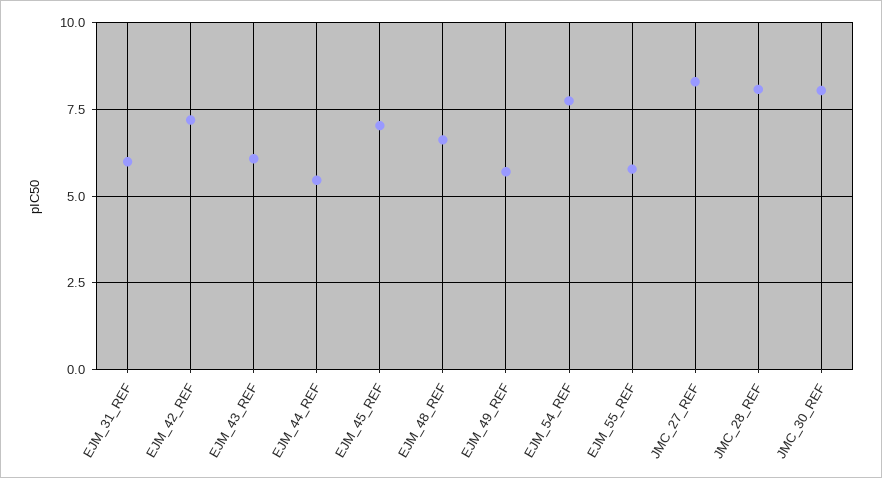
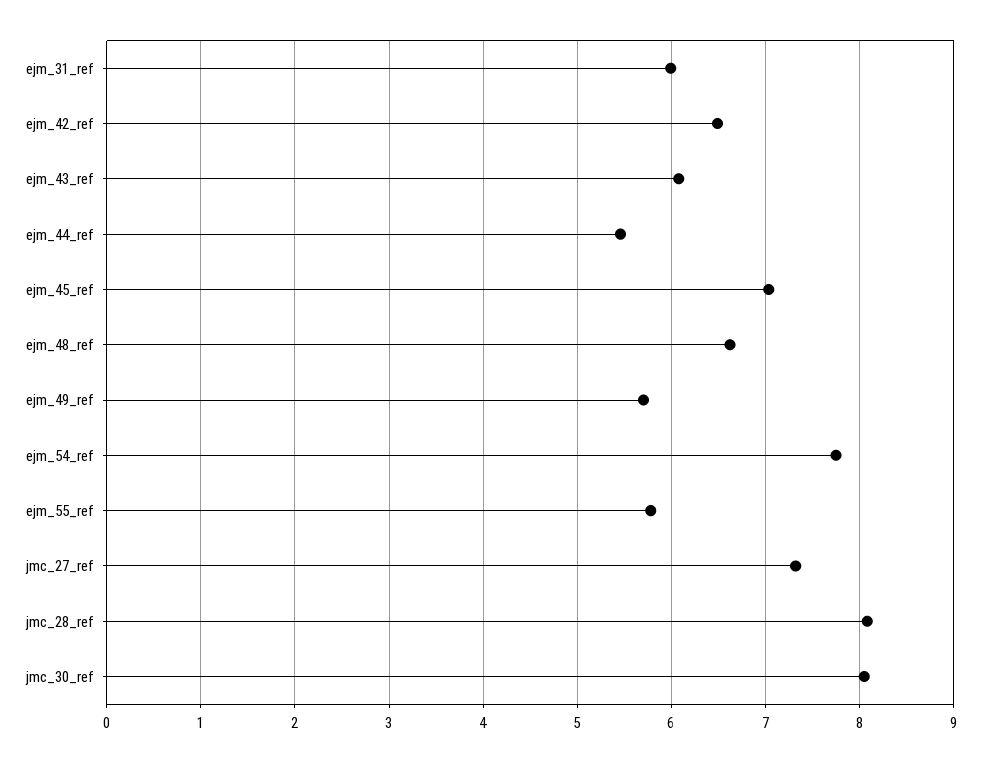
EJM_42_REF: 7.25 -> 6.5
JMC_27_REF: 8.25 -> 7.3

